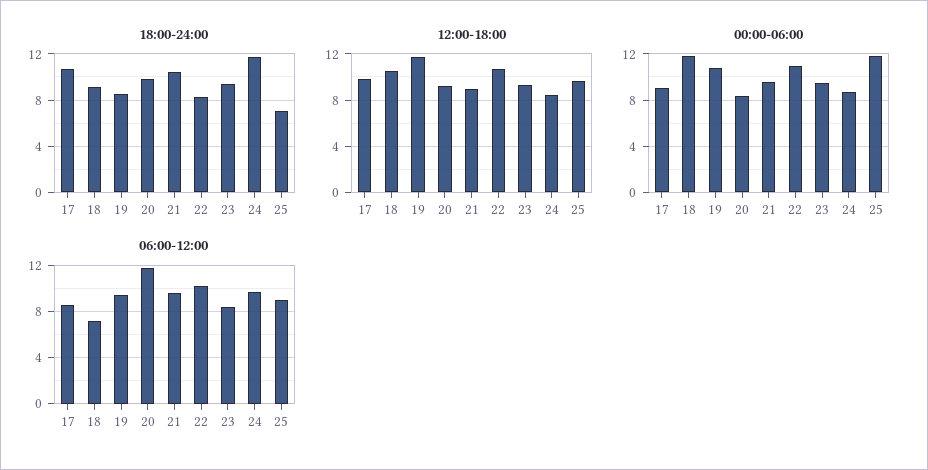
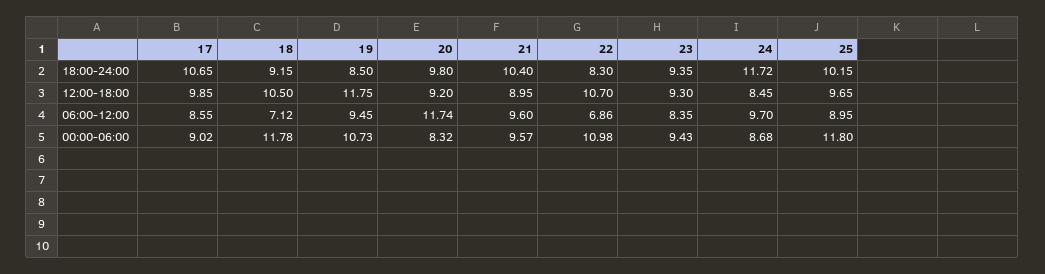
18:00-24:00, 25: 7 -> 10.15
06:00-12:00, 22: 10 -> 6.86

